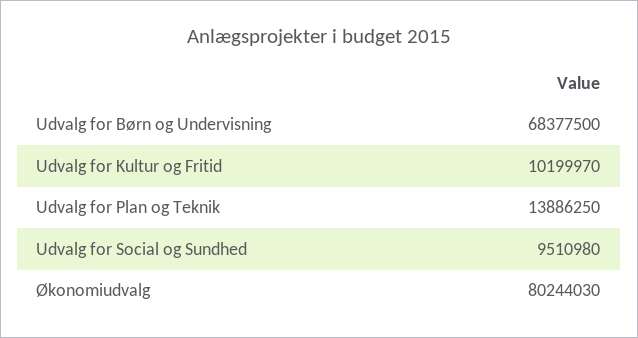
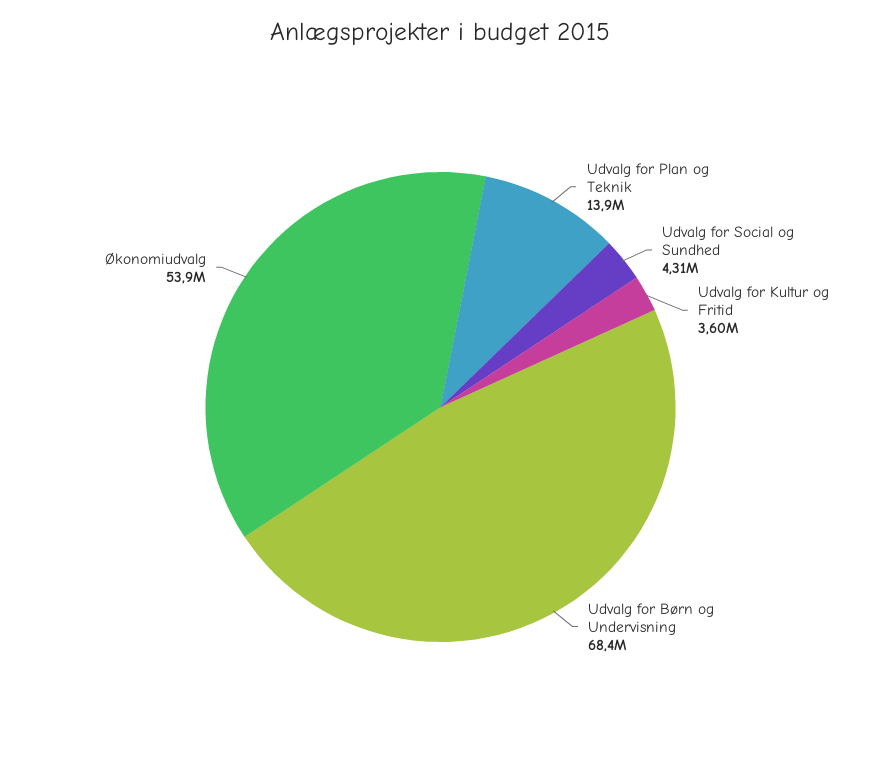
Udvalg for Kultur og Fritid: 10199970 -> 3600000
Udvalg for Social og Sundhed: 9510980 -> 4310000
Økonomiudvalg: 80244030 -> 53900000

